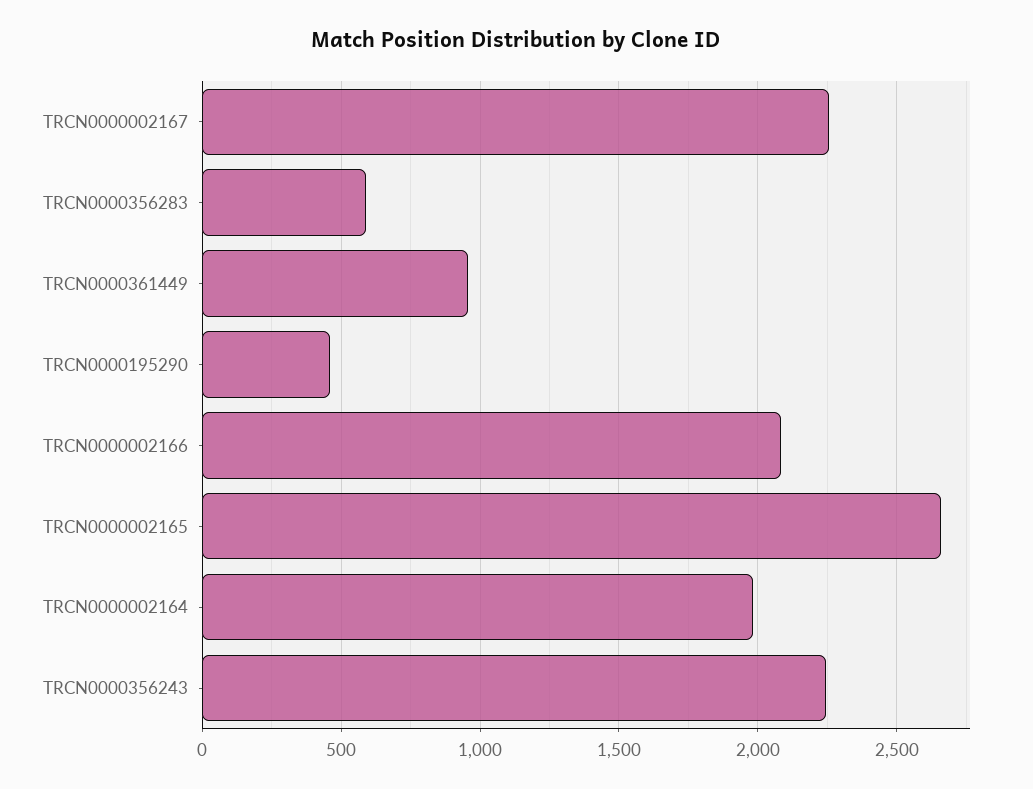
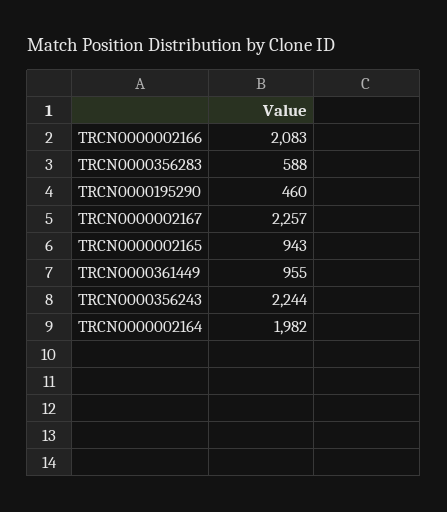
TRCN0000002165: 2650 -> 943

